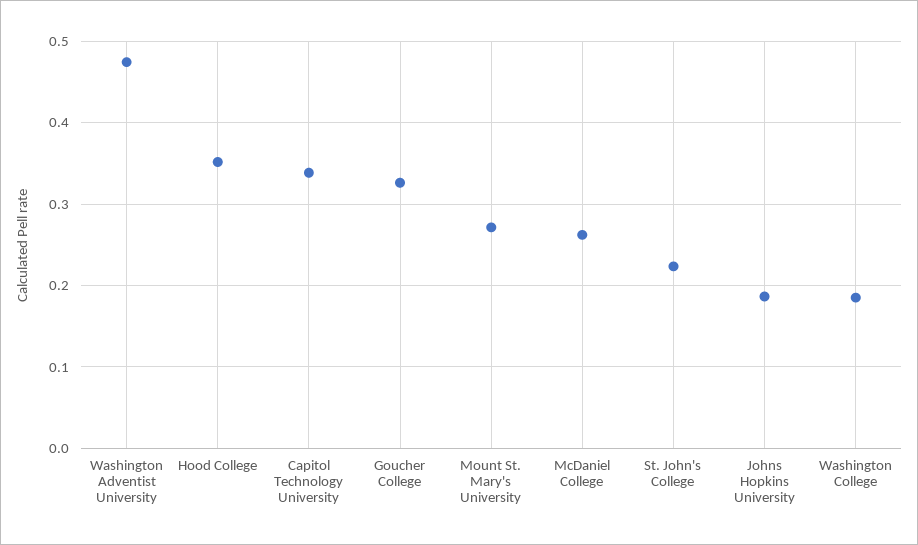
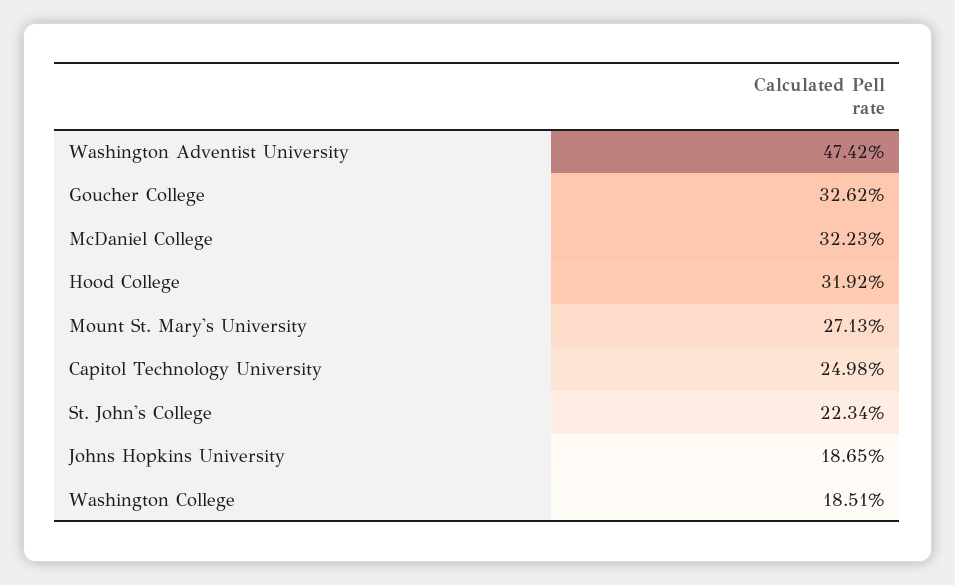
Hood College: 0.35 -> 0.3192
Capitol Technology University: 0.34 -> 0.2498
McDaniel College: 0.26 -> 0.3223

